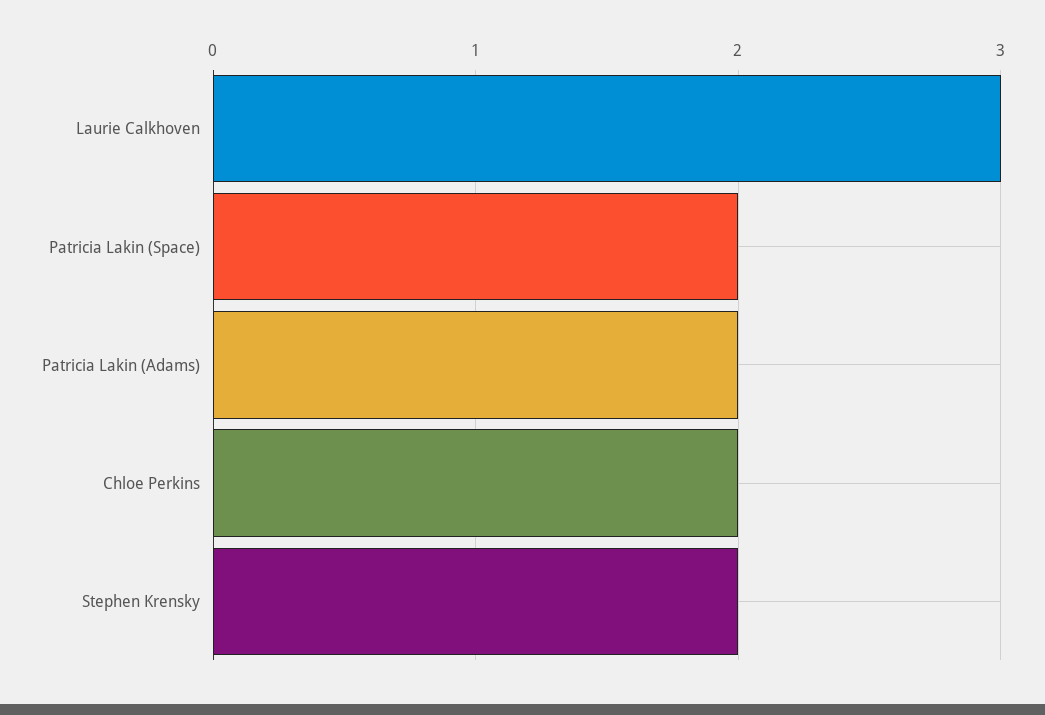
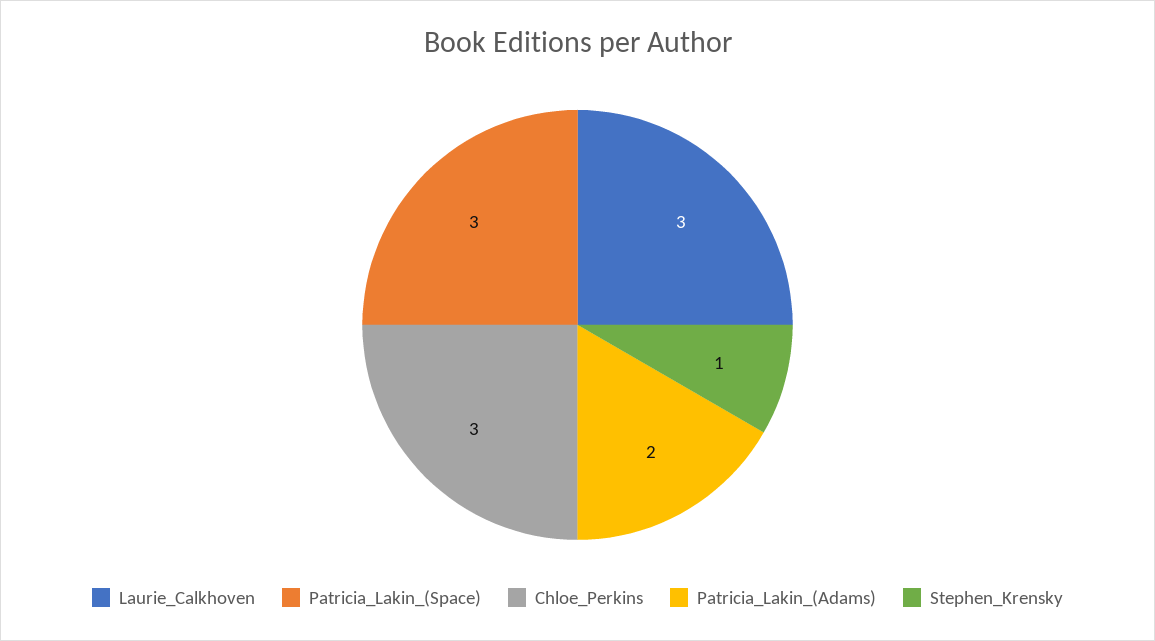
Patricia Lakin (Space): 2 -> 3
Chloe Perkins: 2 -> 3
Stephen Krensky: 2 -> 1

